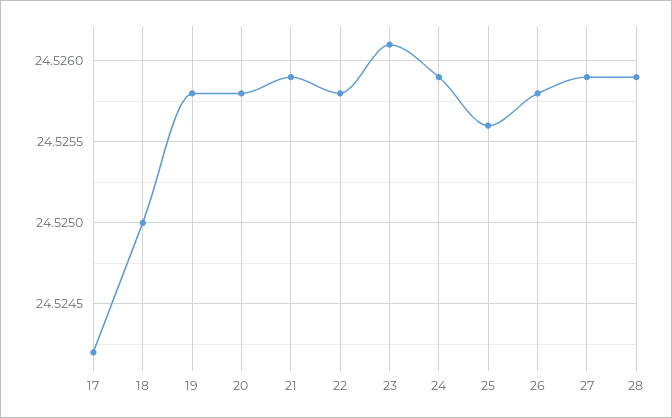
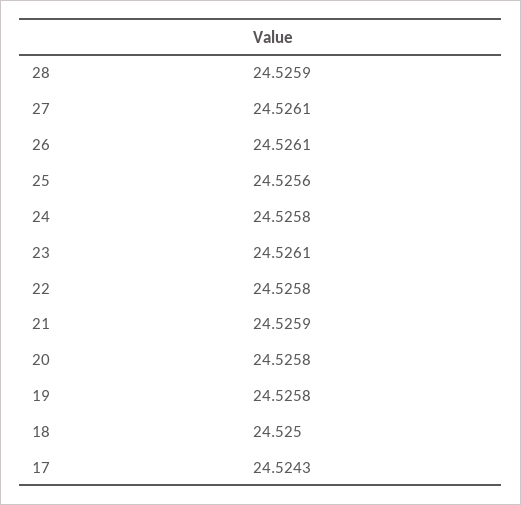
17: 24.5242 -> 24.5243
24: 24.5259 -> 24.5258
26: 24.5258 -> 24.5261
27: 24.5259 -> 24.5261

